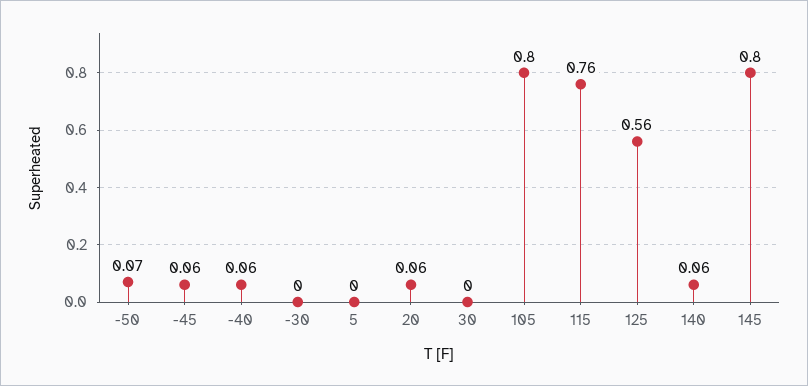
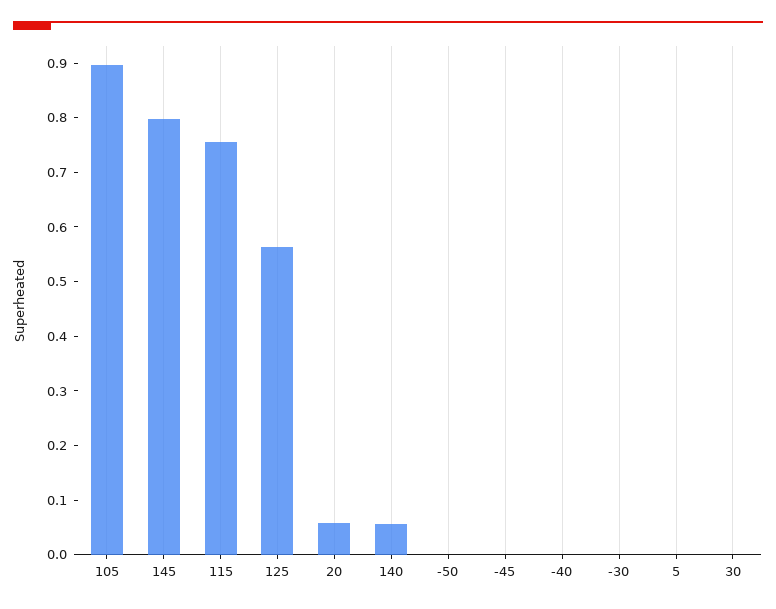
-50: 0.07 -> 0
-45: 0.06 -> 0
-40: 0.06 -> 0
105: 0.8 -> 0.9

